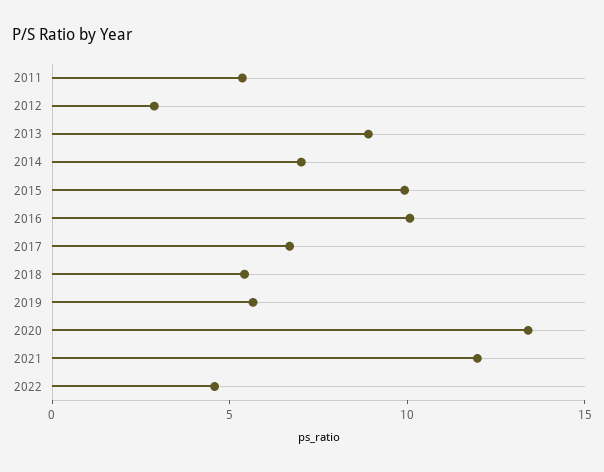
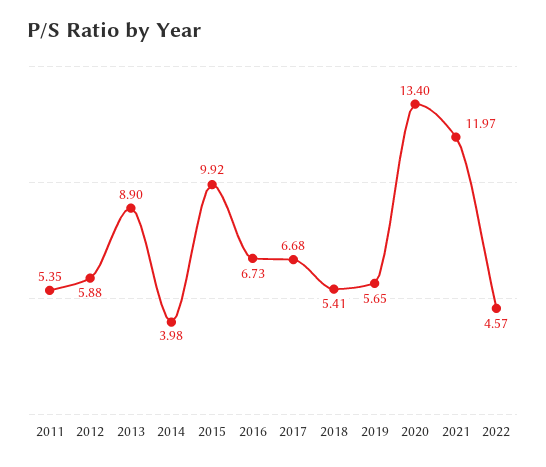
2012: 3 -> 5.88
2014: 7 -> 3.98
2016: 10 -> 6.73

